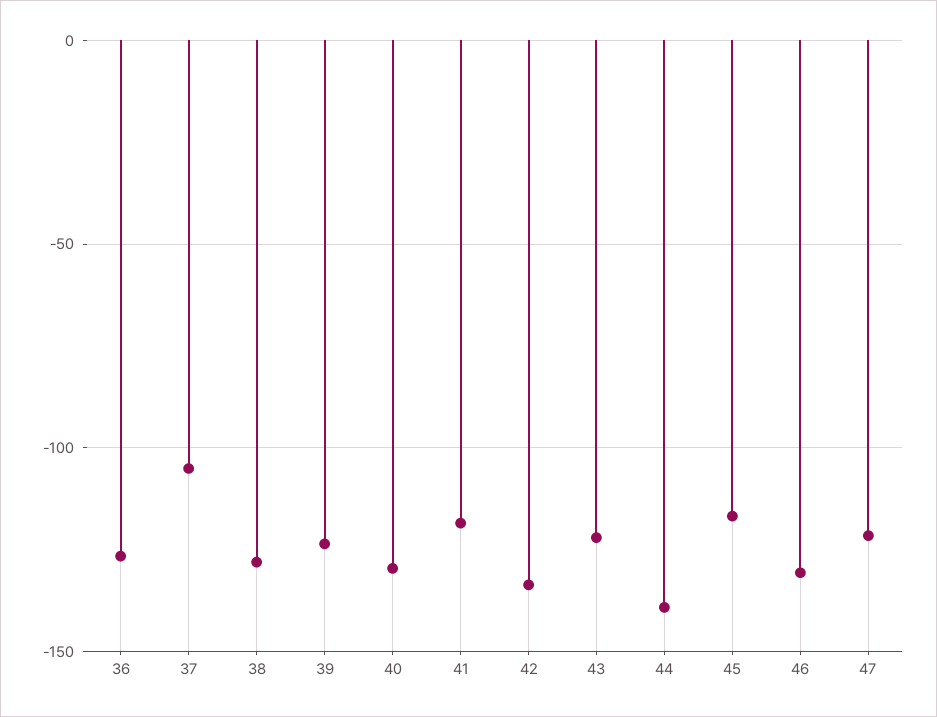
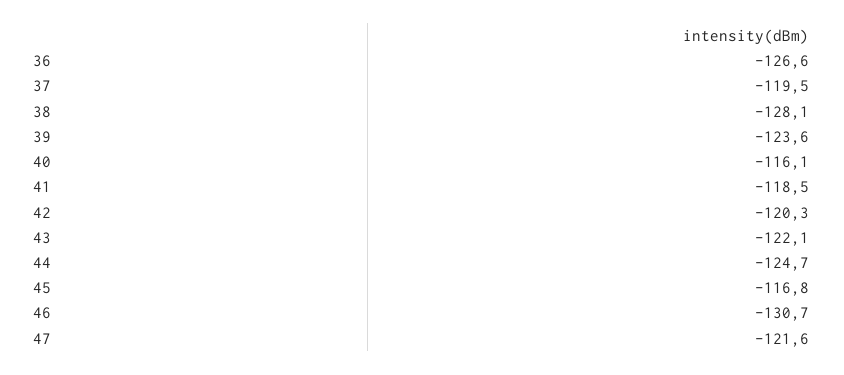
37: -105 -> -119.5
40: -130 -> -116.1
42: -135 -> -120.3
44: -140 -> -124.7

